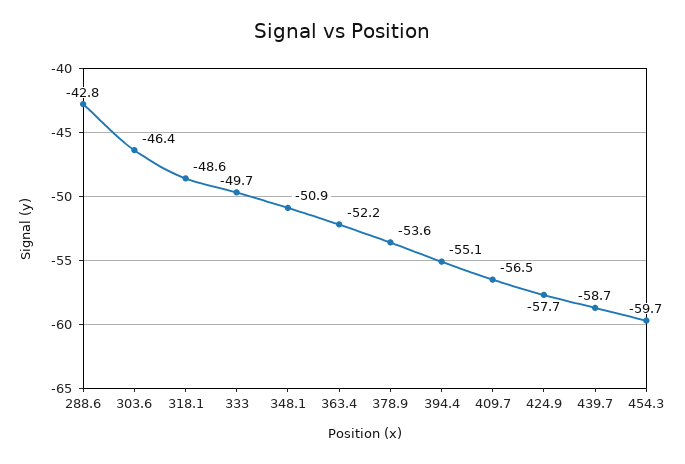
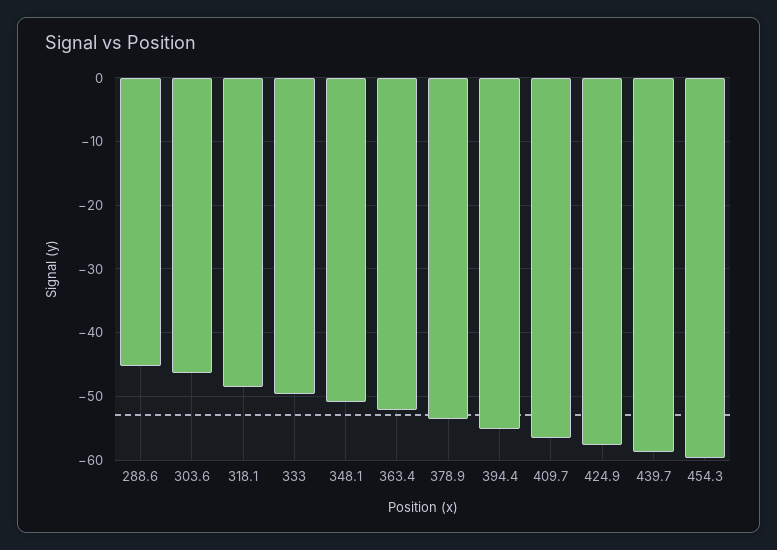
288.6: -42.8 -> -45

